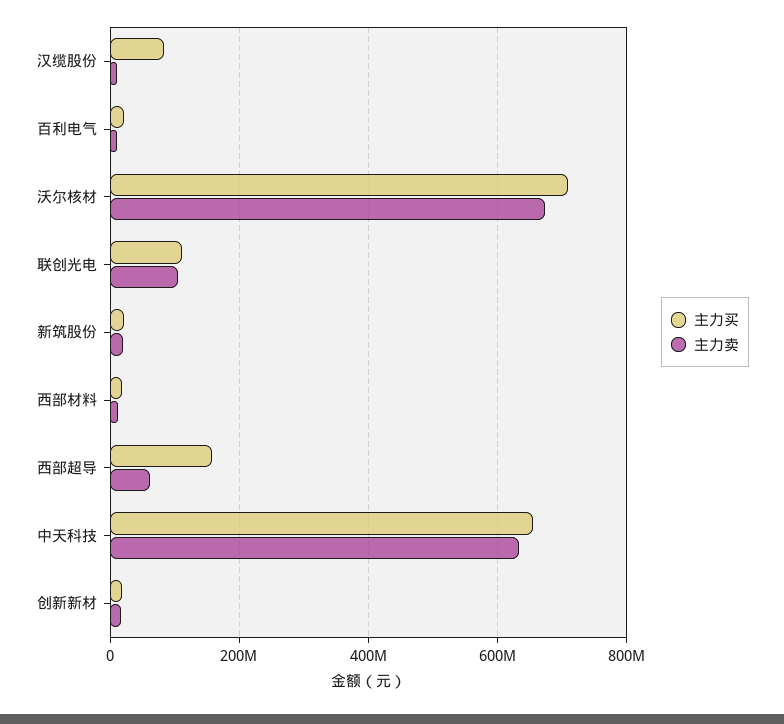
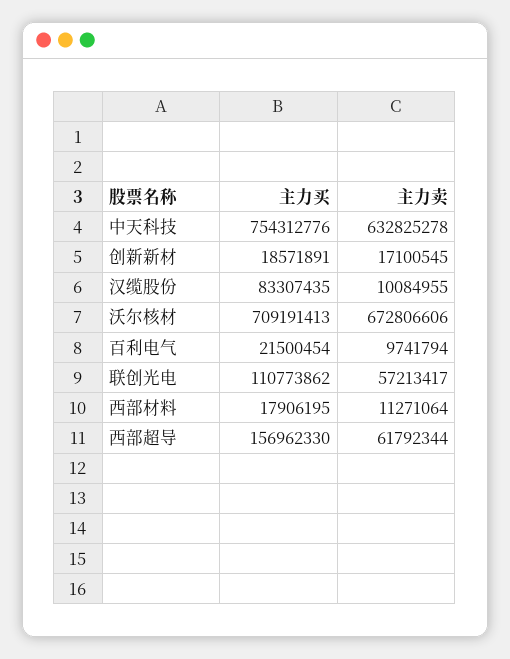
主力卖, 联创光电: 100000000 -> 57213417
主力买, 新筑股份: 20000000 -> none
主力卖, 新筑股份: 20000000 -> none
主力买, 中天科技: 660000000 -> 754312776

